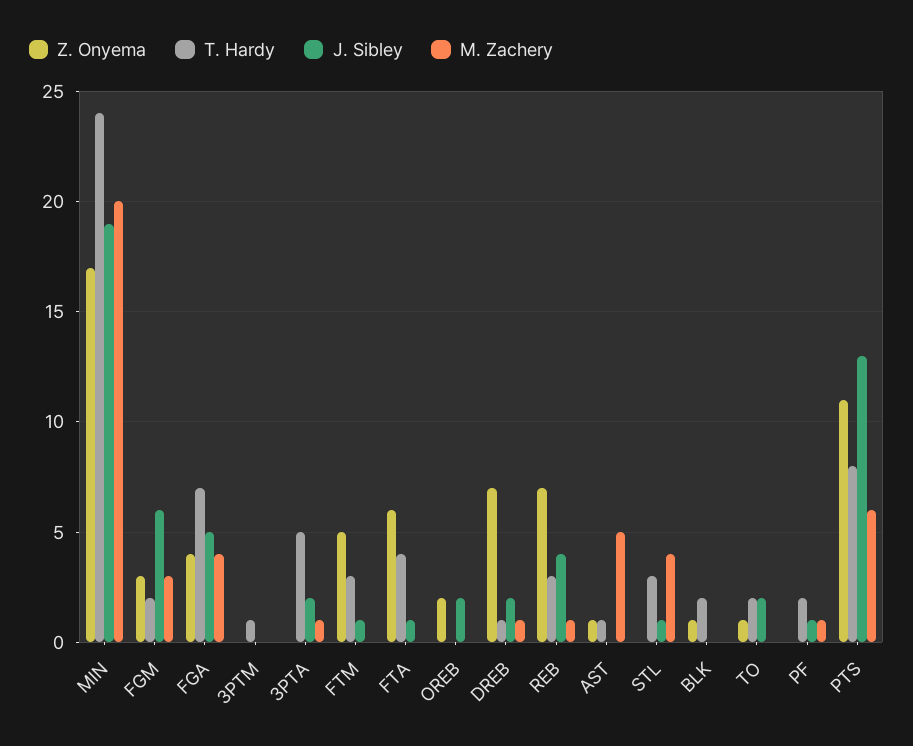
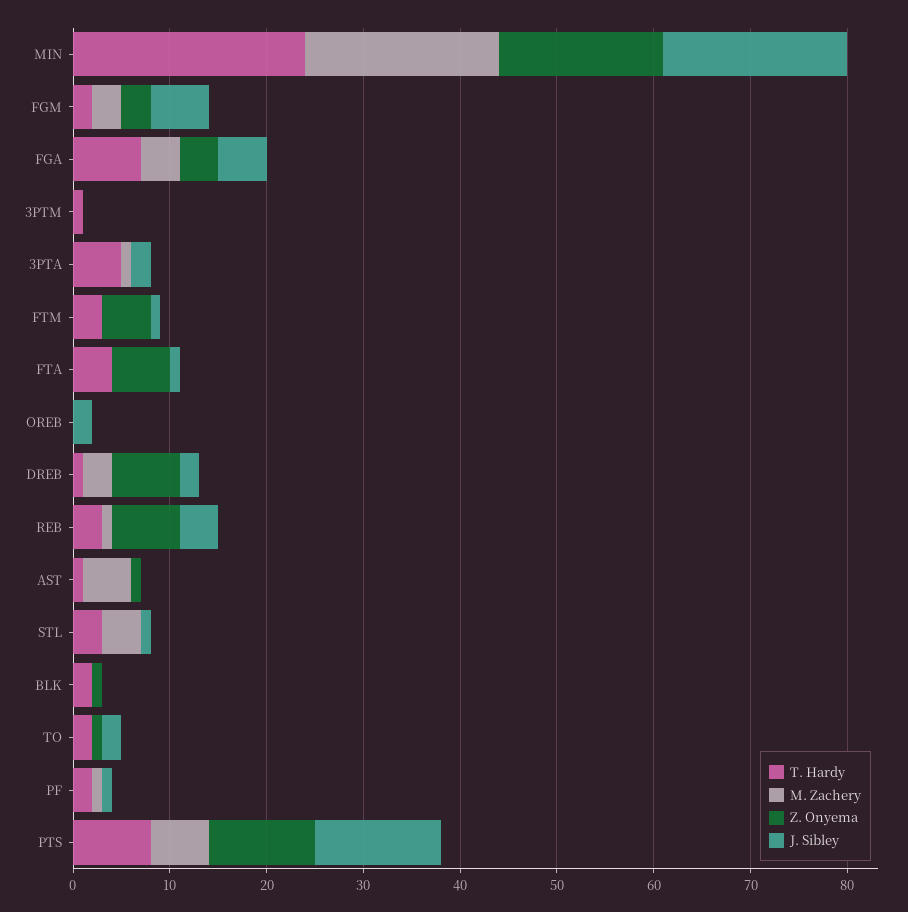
Z. Onyema, OREB: 2 -> 0
M. Zachery, DREB: 1 -> 3

